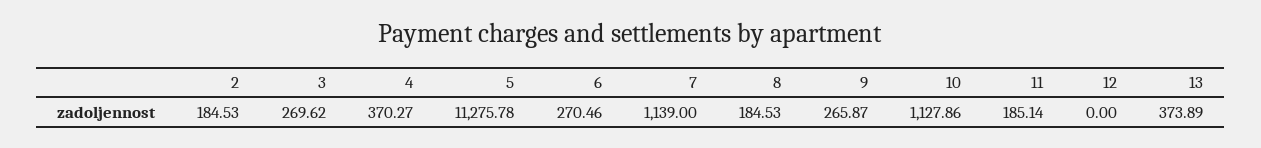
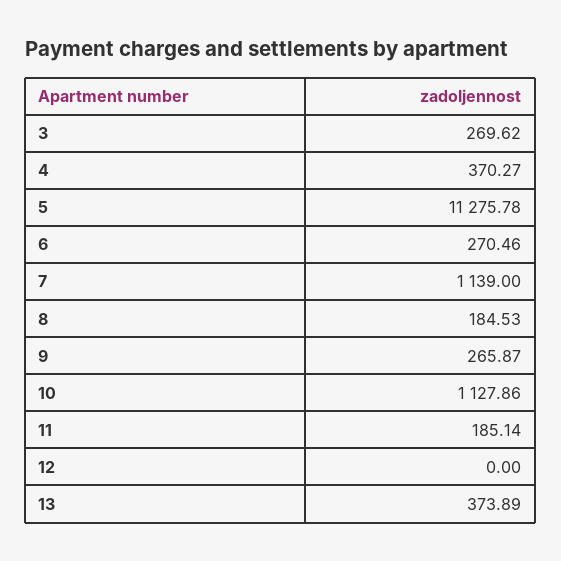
2: 184.53 -> none

